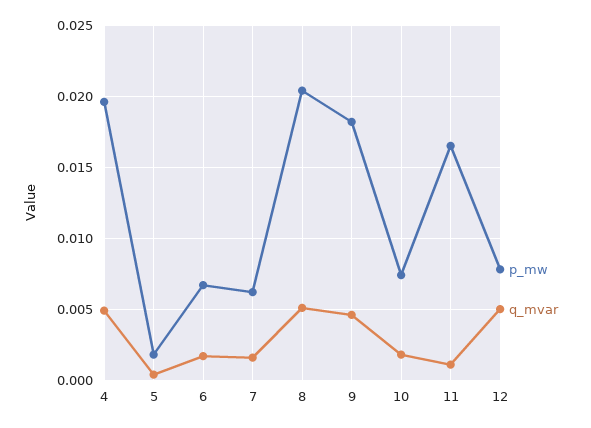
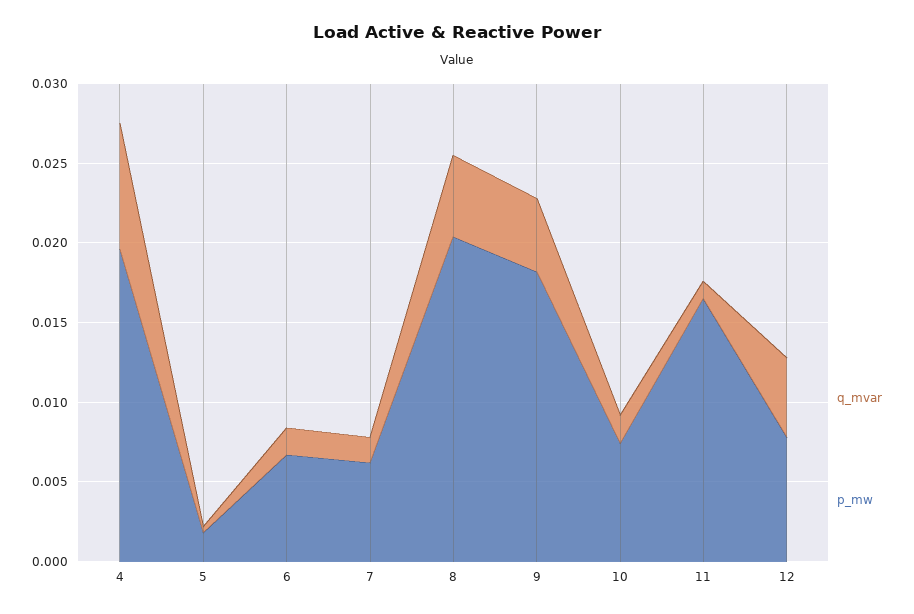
q_mvar, 4: 0.005 -> 0.008

